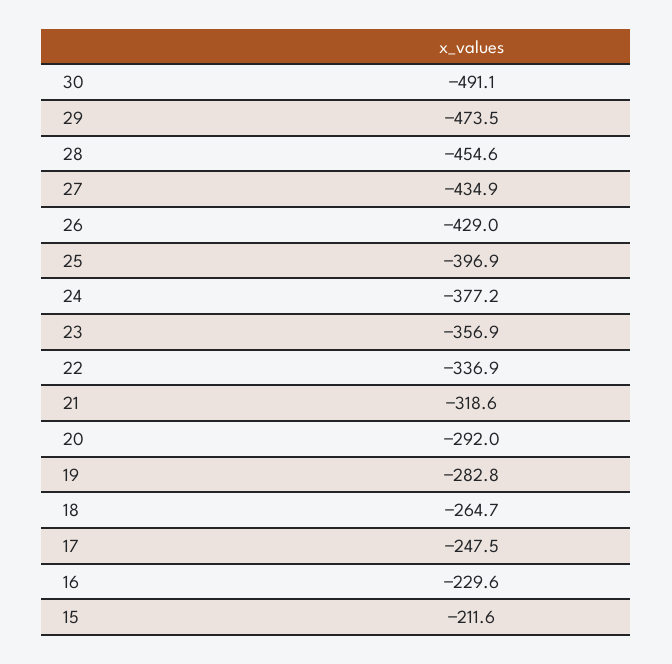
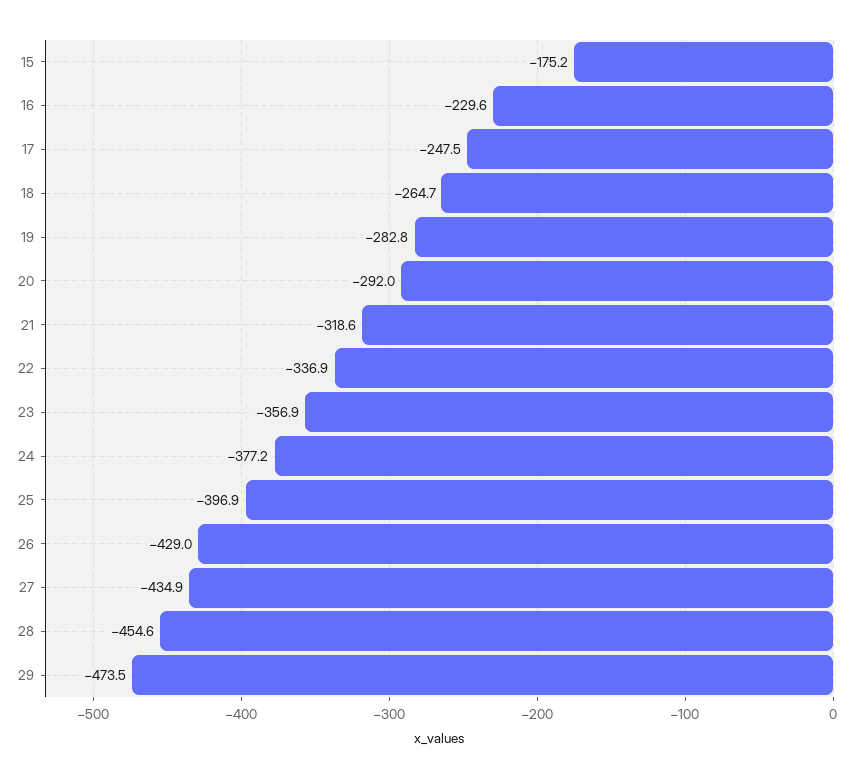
30: -491.1 -> none
15: -211.6 -> -175.2

